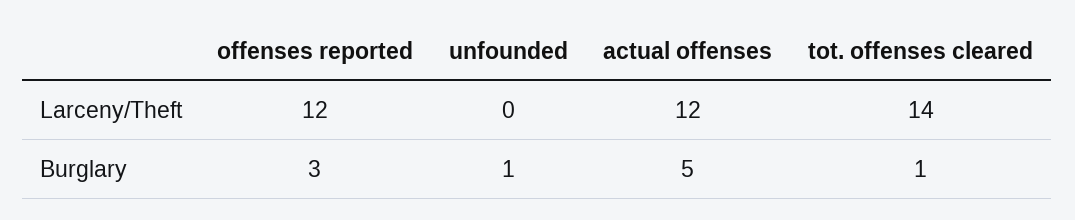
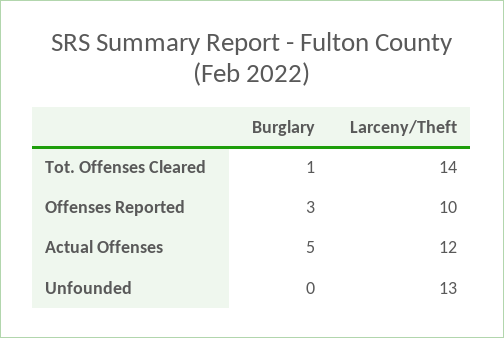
offenses reported, Larceny/Theft: 12 -> 10
unfounded, Larceny/Theft: 0 -> 13
unfounded, Burglary: 1 -> 0

